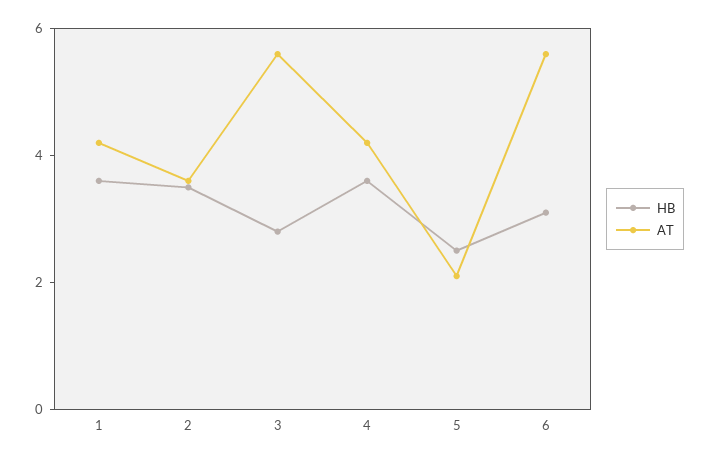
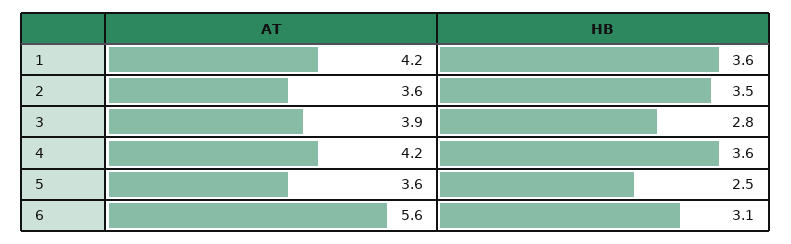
AT, 3: 5.5 -> 3.9
AT, 5: 2 -> 3.6

